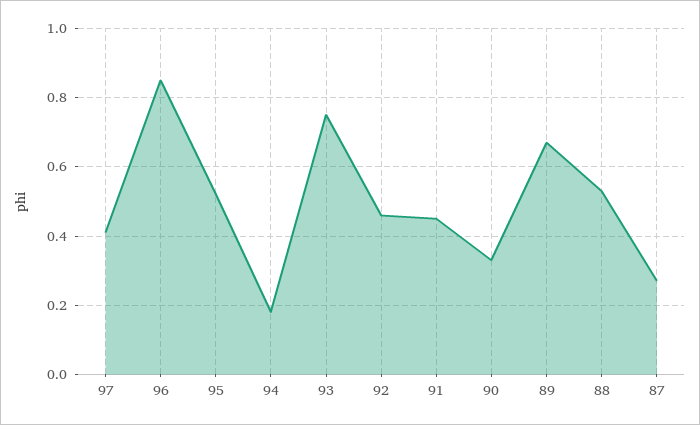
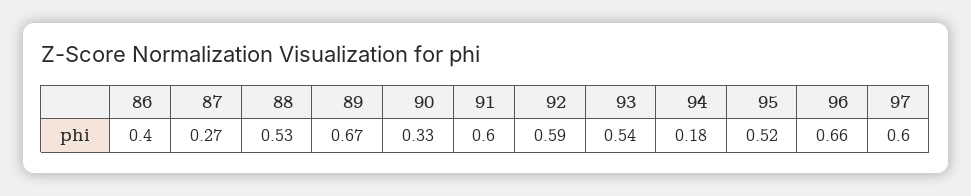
97: 0.4 -> 0.6
96: 0.85 -> 0.66
93: 0.75 -> 0.54
92: 0.45 -> 0.59
91: 0.45 -> 0.6
86: none -> 0.4

